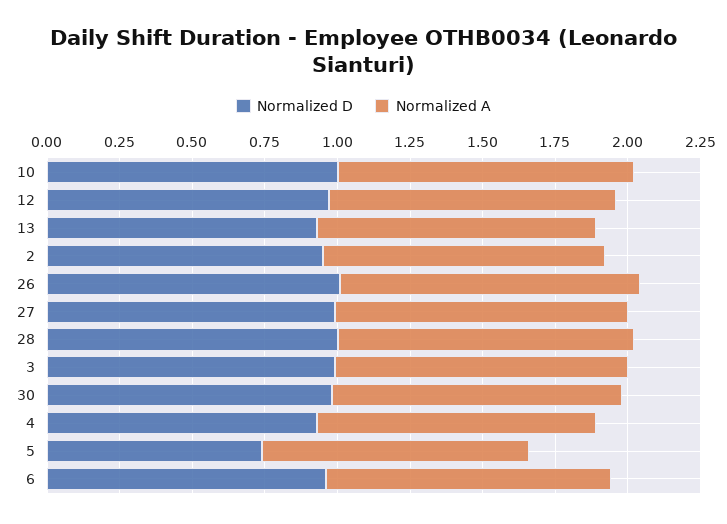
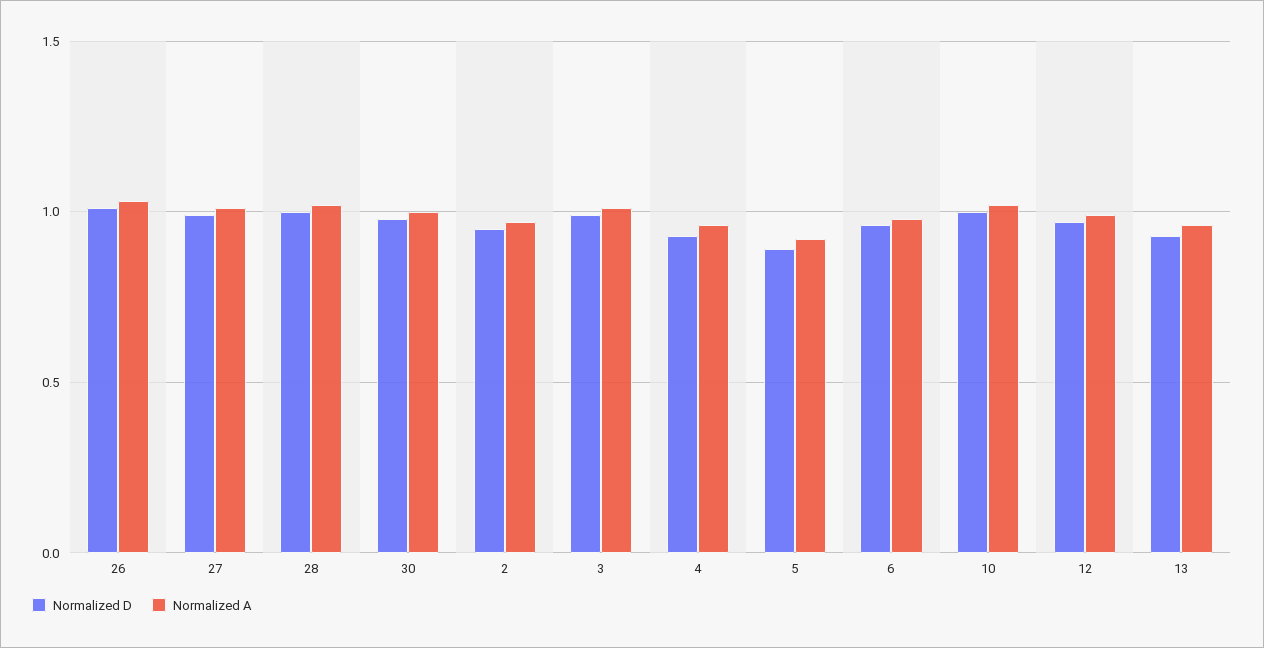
Normalized D, 5: 0.75 -> 0.9

